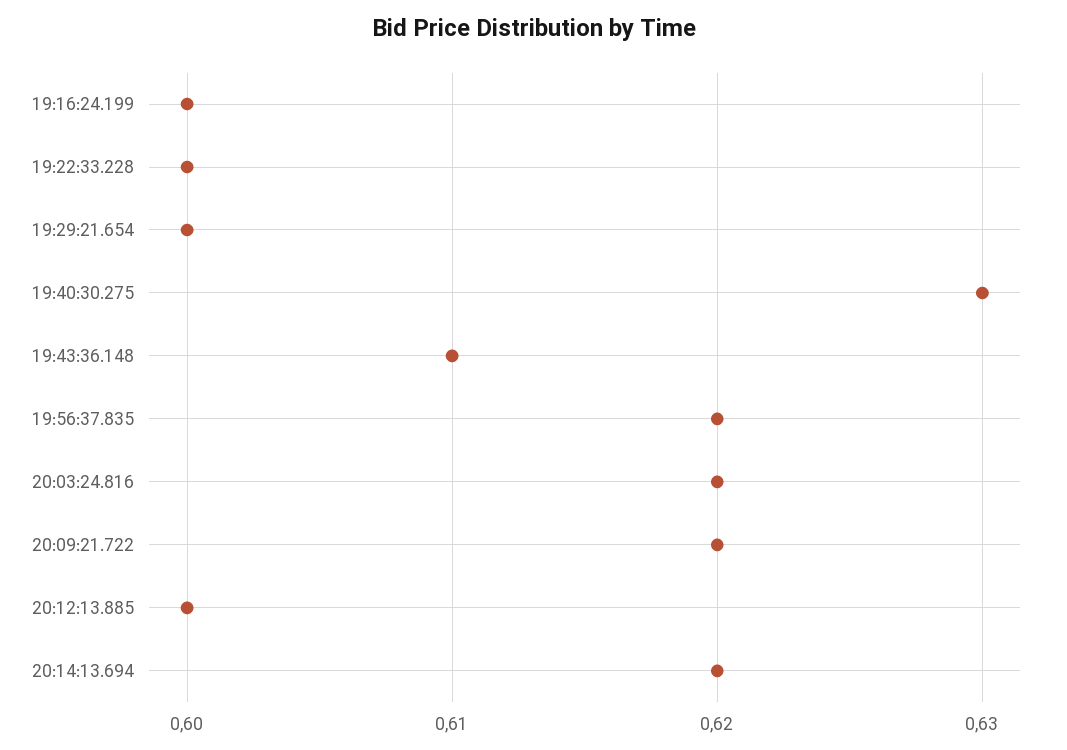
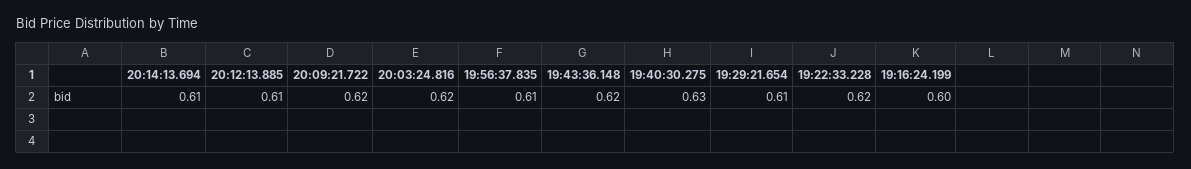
19:22:33.228: 0.6 -> 0.62
19:29:21.654: 0.6 -> 0.61
19:43:36.148: 0.61 -> 0.62
19:56:37.835: 0.62 -> 0.61
20:12:13.885: 0.6 -> 0.61
20:14:13.694: 0.62 -> 0.61

